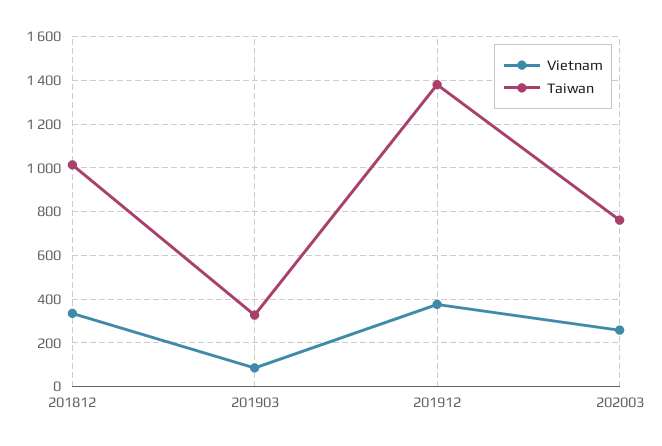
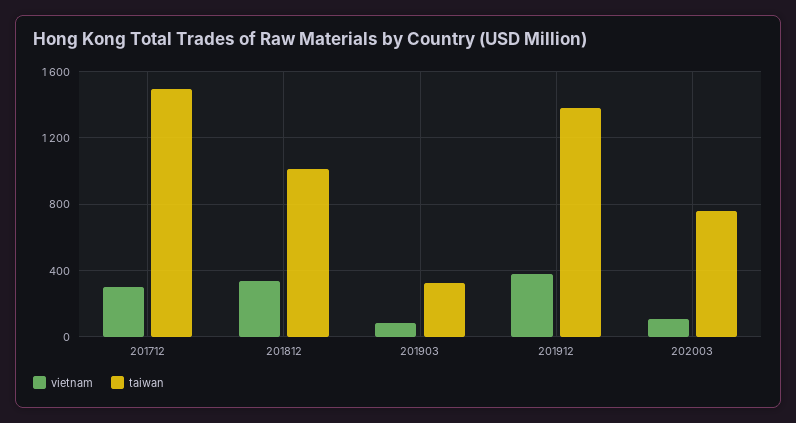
Vietnam, 202003: 250 -> 100
Vietnam, 201712: none -> 300
Taiwan, 201712: none -> 1500

